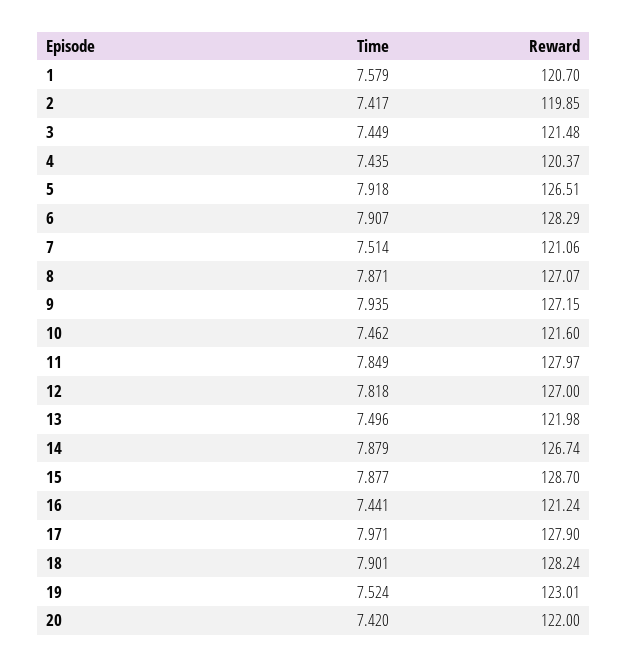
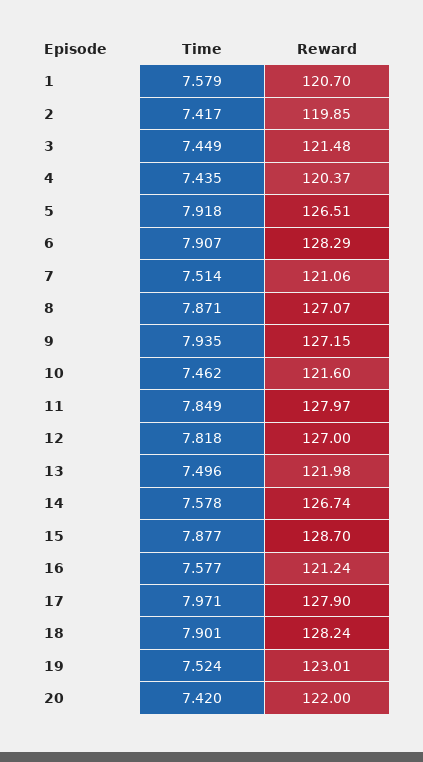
Time, 14: 7.879 -> 7.578
Time, 16: 7.441 -> 7.577

